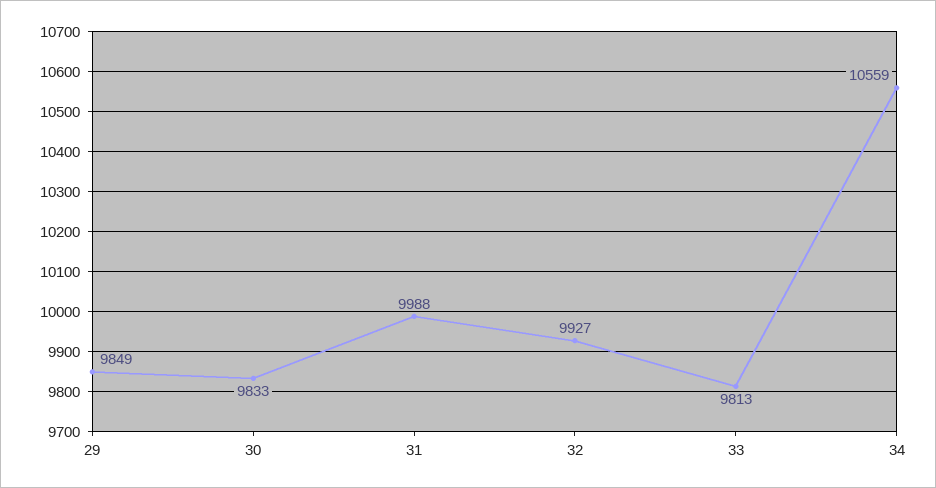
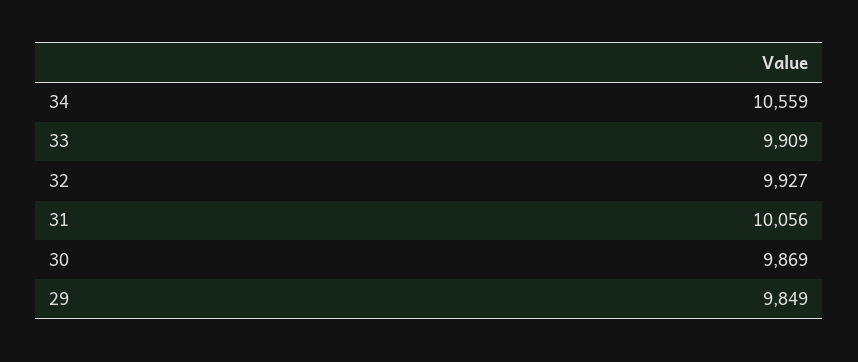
30: 9833 -> 9869
31: 9988 -> 10056
33: 9813 -> 9909

